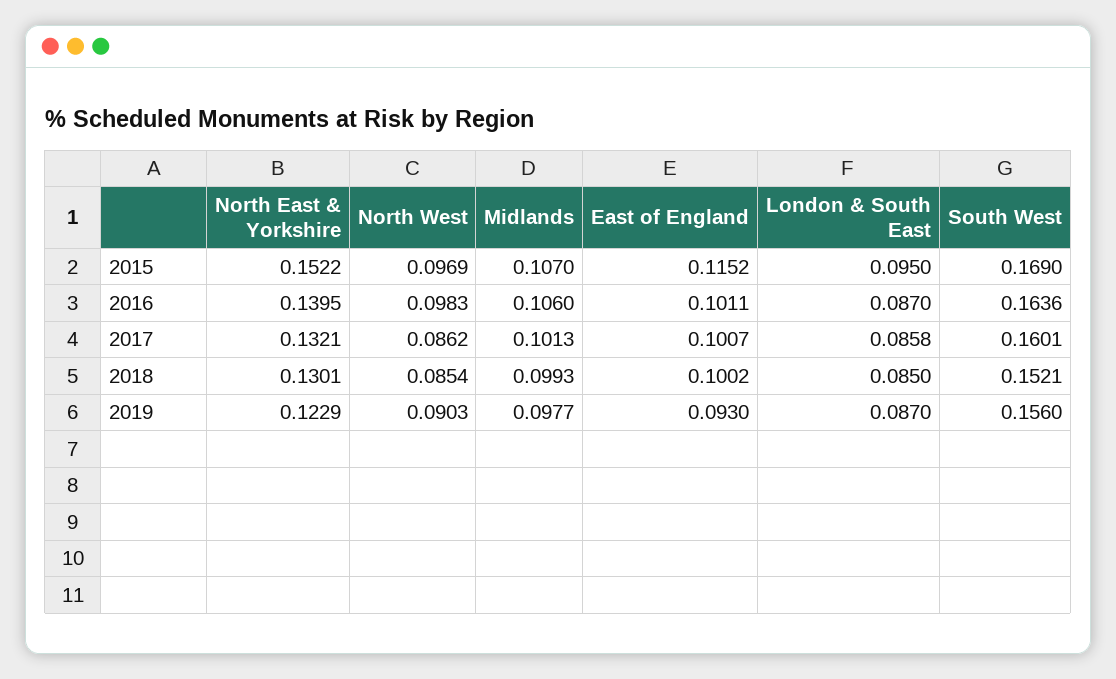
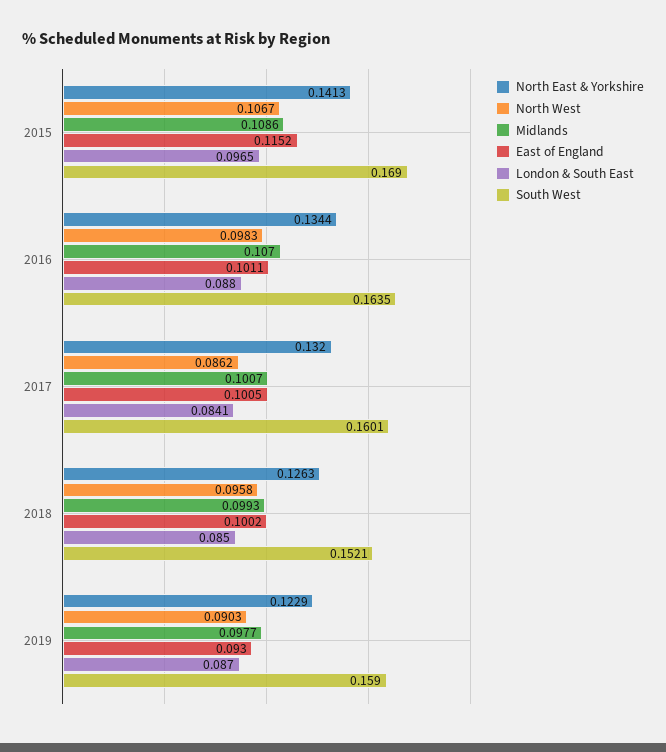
North East & Yorkshire, 2015: 0.1522 -> 0.1413
North West, 2015: 0.0969 -> 0.1067
Midlands, 2015: 0.107 -> 0.1086
London & South East, 2015: 0.095 -> 0.0965
North East & Yorkshire, 2016: 0.1395 -> 0.1344
Midlands, 2016: 0.106 -> 0.107
London & South East, 2016: 0.087 -> 0.088
South West, 2016: 0.1636 -> 0.1635
North East & Yorkshire, 2017: 0.1321 -> 0.132
Midlands, 2017: 0.1013 -> 0.1007
East of England, 2017: 0.1007 -> 0.1005
London & South East, 2017: 0.0858 -> 0.0841
North East & Yorkshire, 2018: 0.1301 -> 0.1263
North West, 2018: 0.0854 -> 0.0958
South West, 2019: 0.156 -> 0.159

